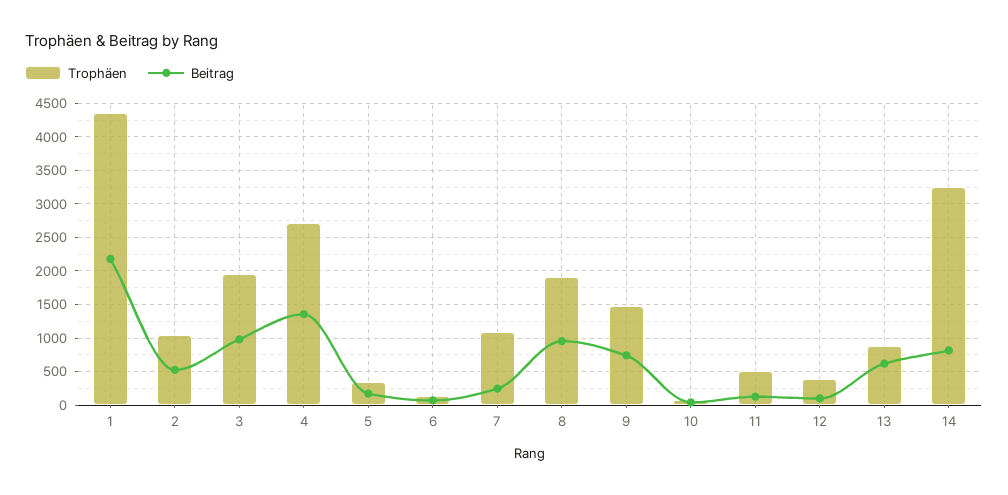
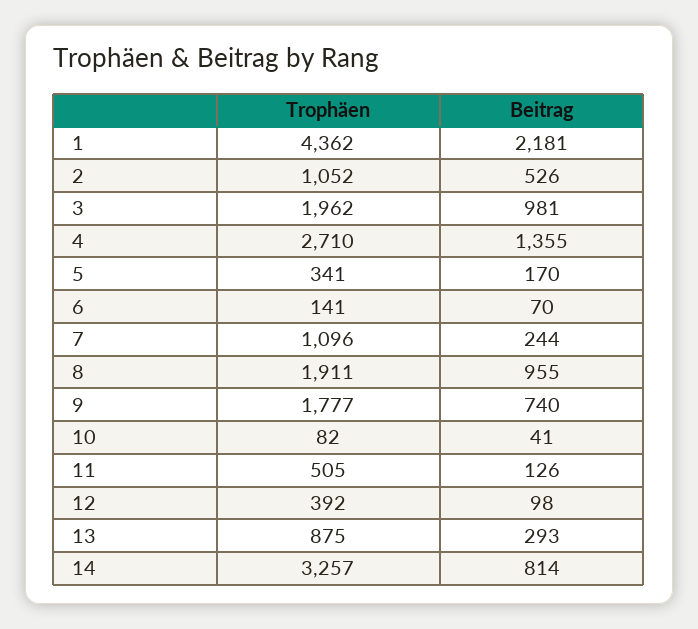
Trophäen, 9: 1500 -> 1777
Beitrag, 13: 600 -> 293

